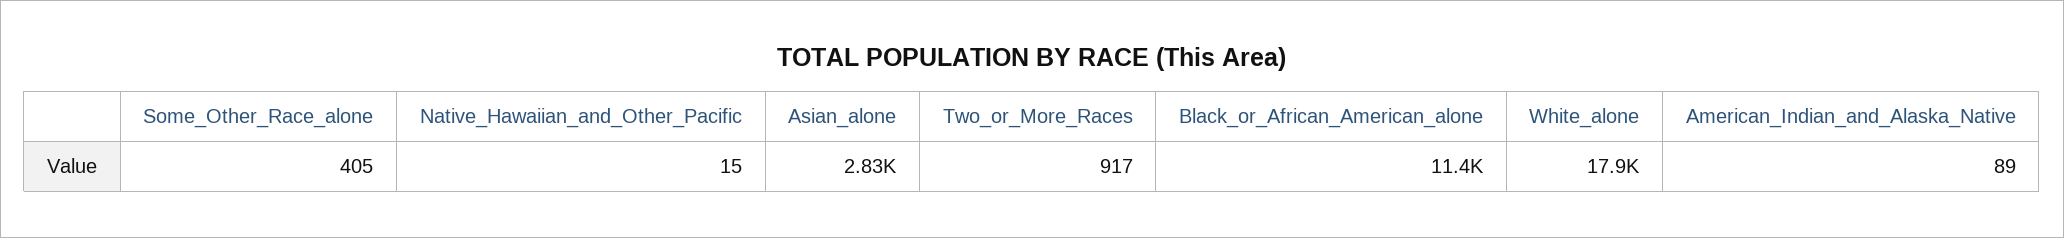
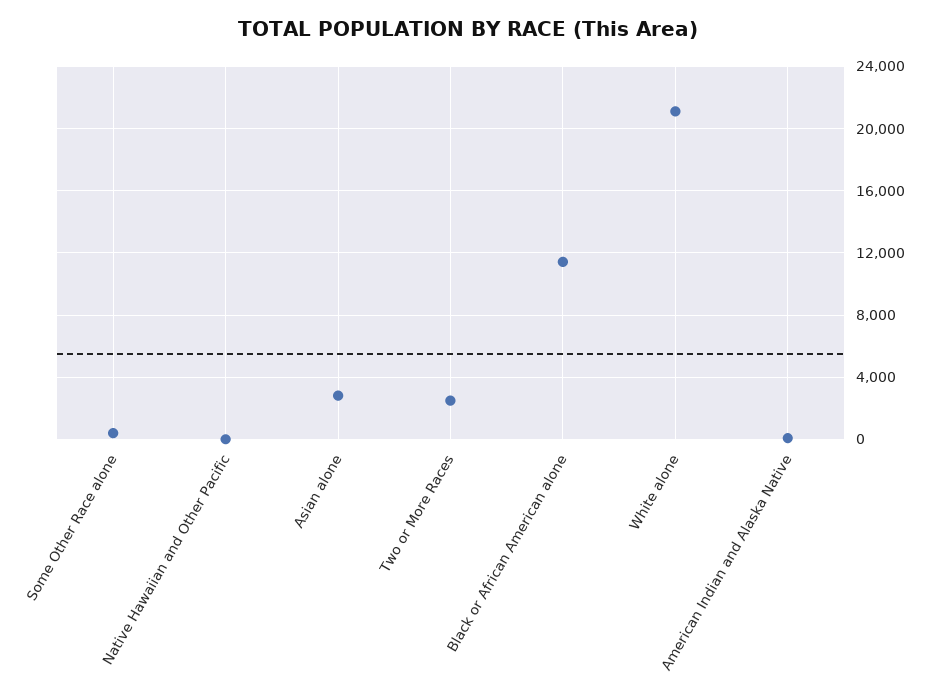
Two_or_More_Races: 917 -> 2500
White_alone: 17900 -> 21000

